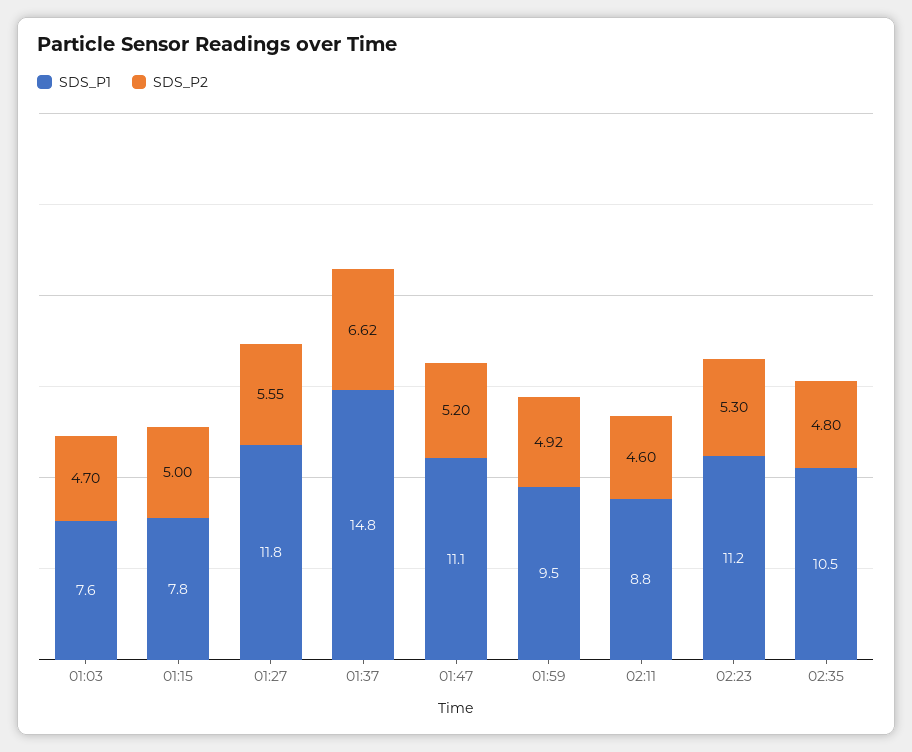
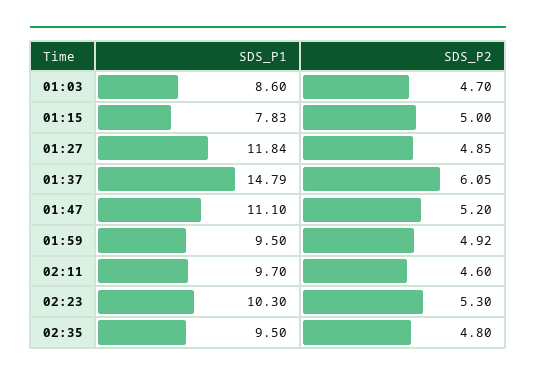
SDS_P1, 01:03: 7.6 -> 8.6
SDS_P2, 01:27: 5.55 -> 4.85
SDS_P2, 01:37: 6.62 -> 6.05
SDS_P1, 02:11: 8.8 -> 9.7
SDS_P1, 02:23: 11.2 -> 10.3
SDS_P1, 02:35: 10.5 -> 9.5

